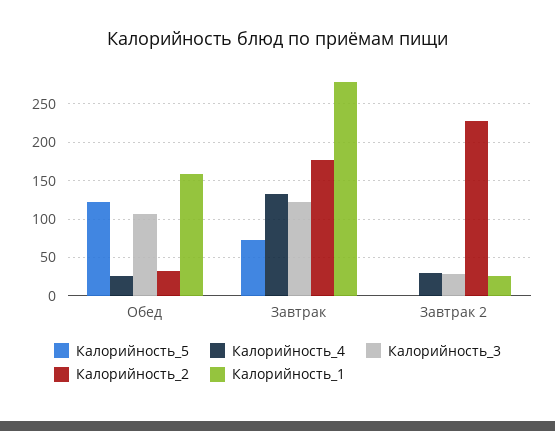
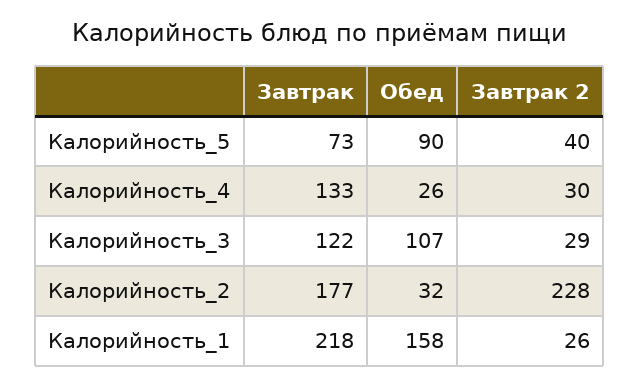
Калорийность_5, Обед: 120 -> 90
Калорийность_1, Завтрак: 280 -> 218
Калорийность_5, Завтрак 2: 0 -> 40

